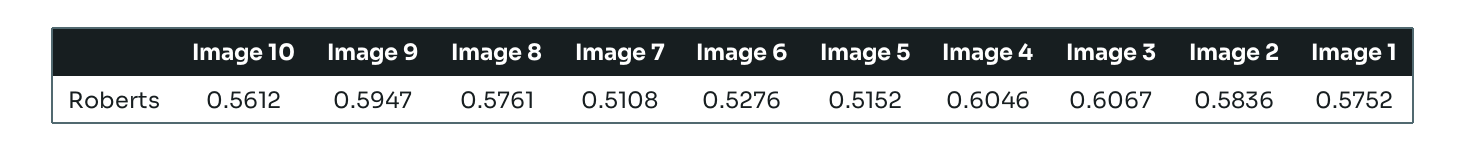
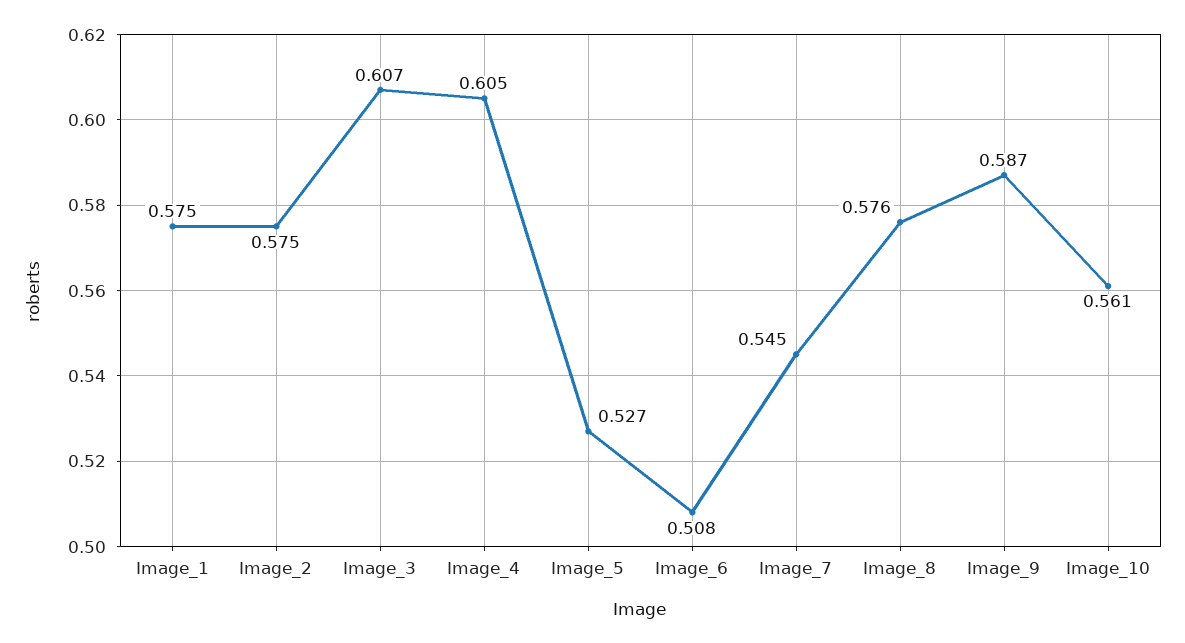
Image 9: 0.5947 -> 0.587
Image 7: 0.5108 -> 0.545
Image 6: 0.5276 -> 0.508
Image 5: 0.5152 -> 0.527
Image 2: 0.5836 -> 0.575

